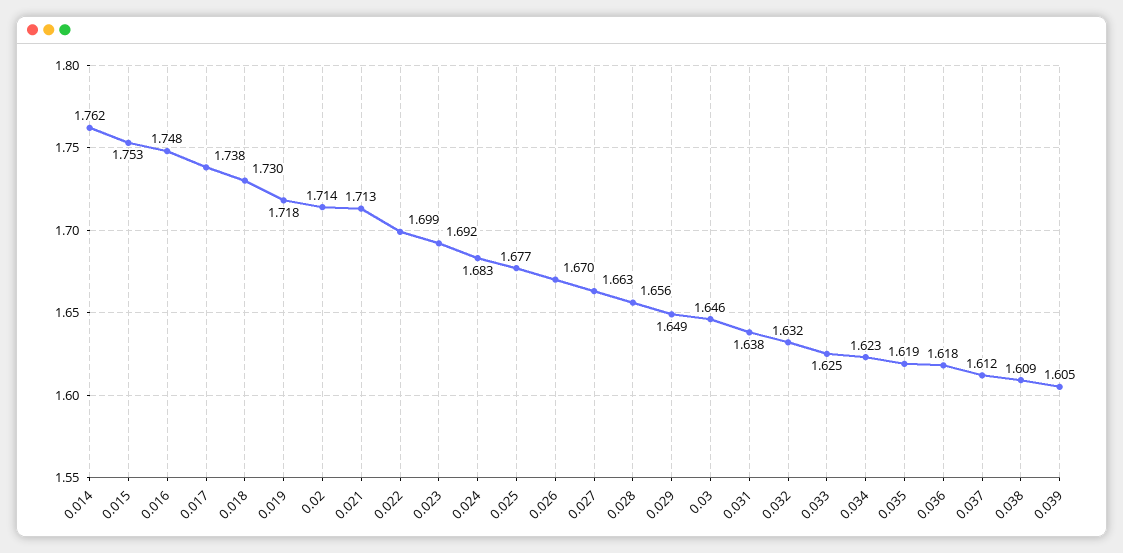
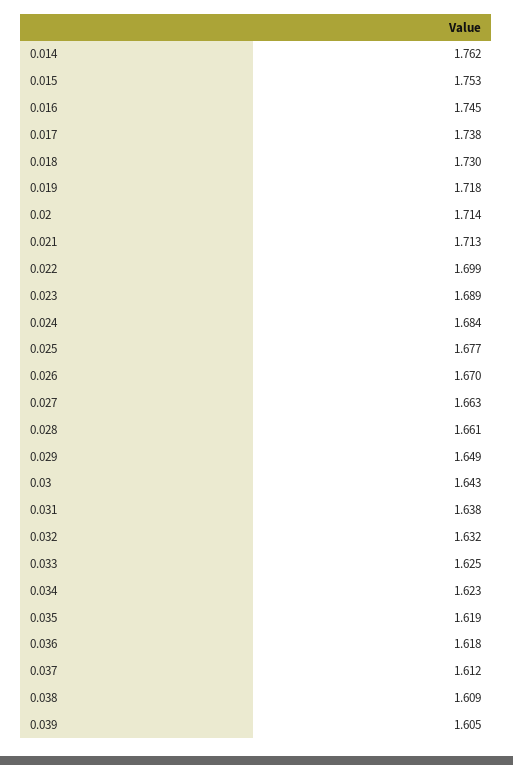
0.016: 1.748 -> 1.745
0.023: 1.692 -> 1.689
0.024: 1.683 -> 1.684
0.028: 1.656 -> 1.661
0.03: 1.646 -> 1.643

